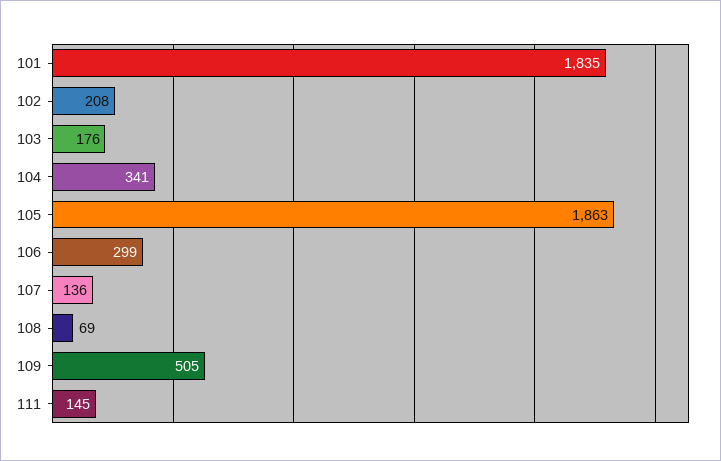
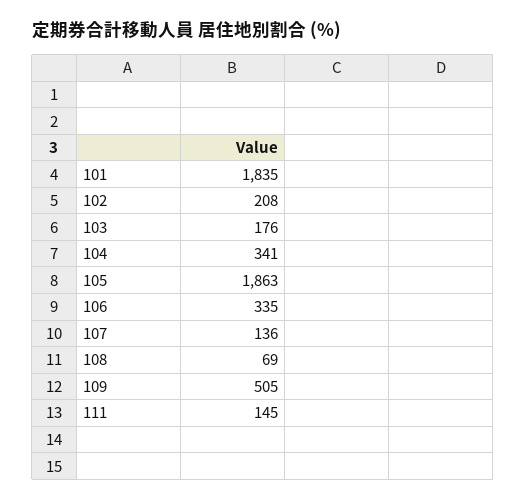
106: 299 -> 335

